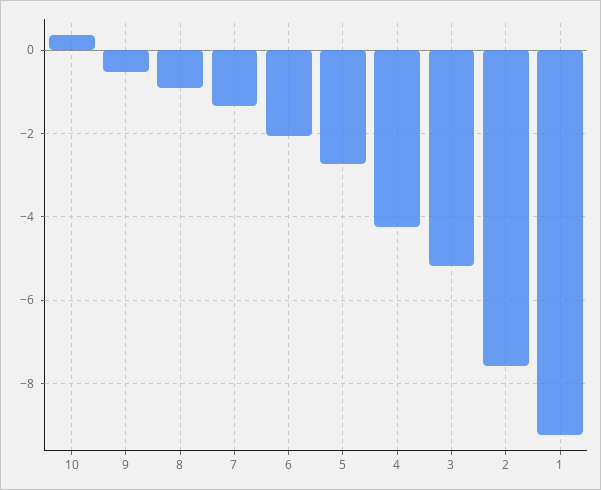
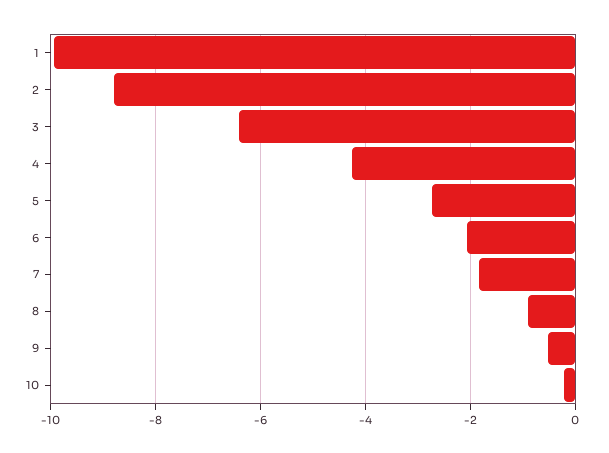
10: 0.4 -> -0.2
7: -1.4 -> -1.8
3: -5.2 -> -6.4
2: -7.6 -> -8.8
1: -9.2 -> -10

